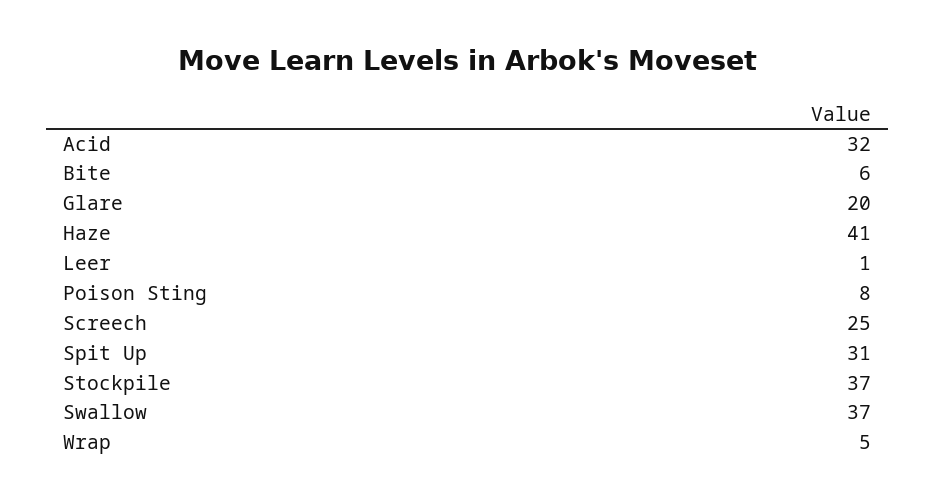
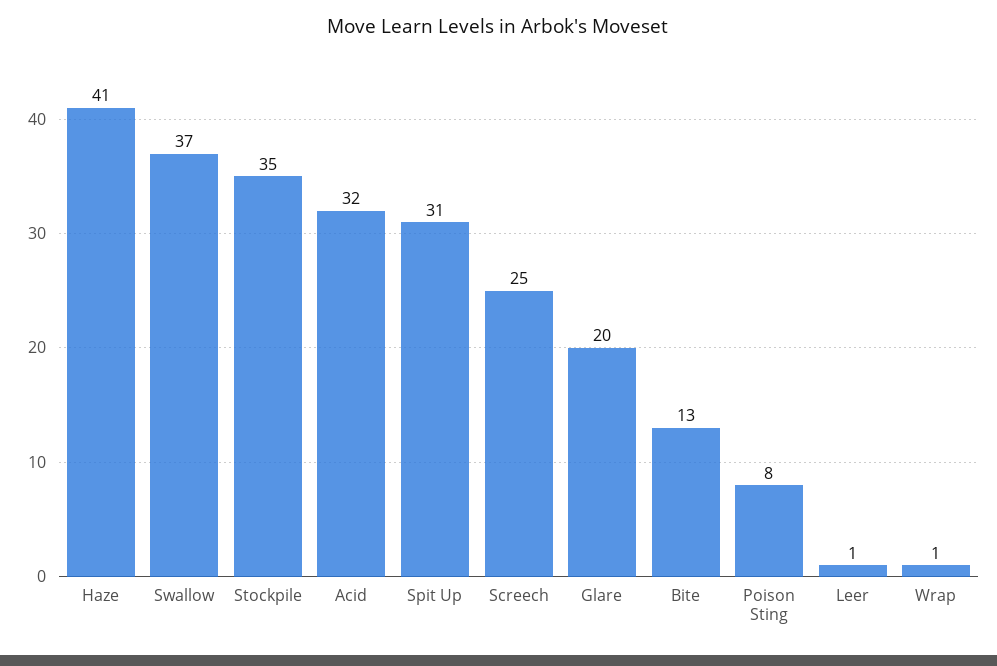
Bite: 6 -> 13
Stockpile: 37 -> 35
Wrap: 5 -> 1

